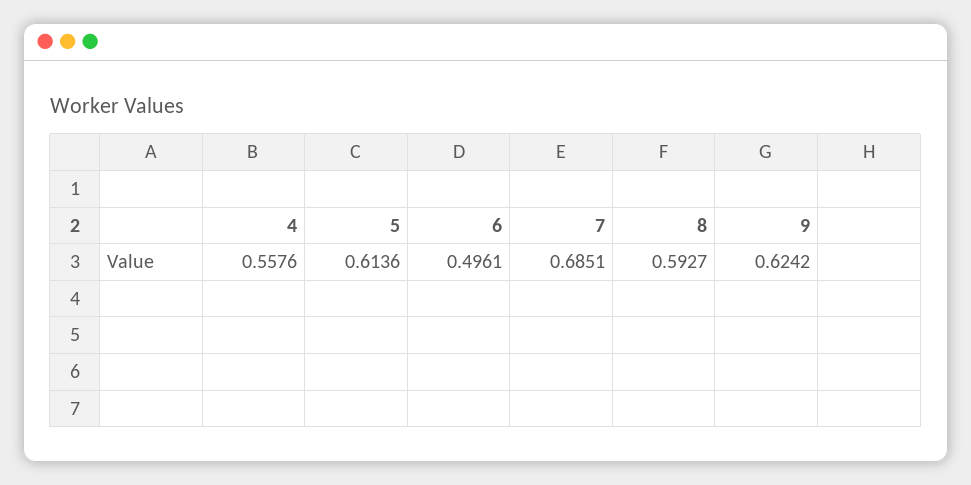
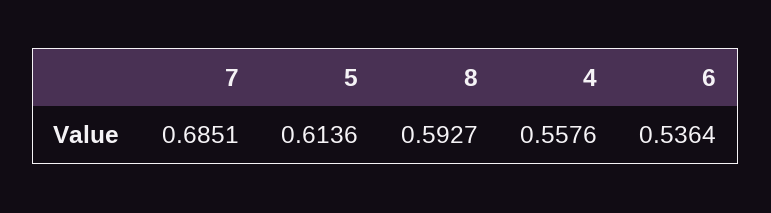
6: 0.4961 -> 0.5364
9: 0.6242 -> none

